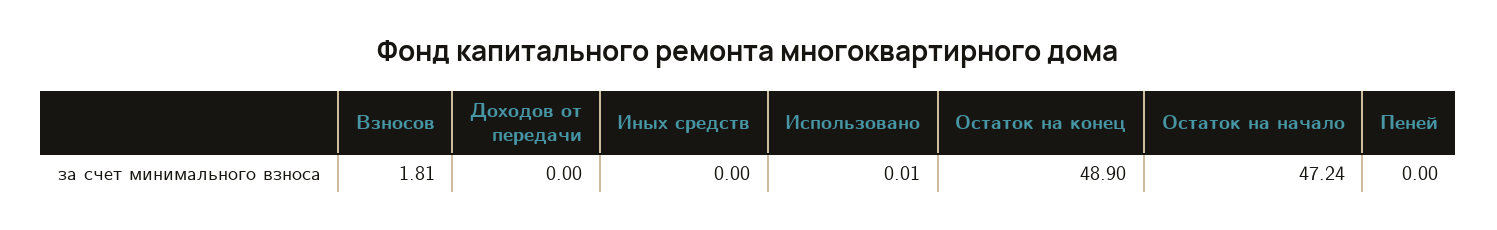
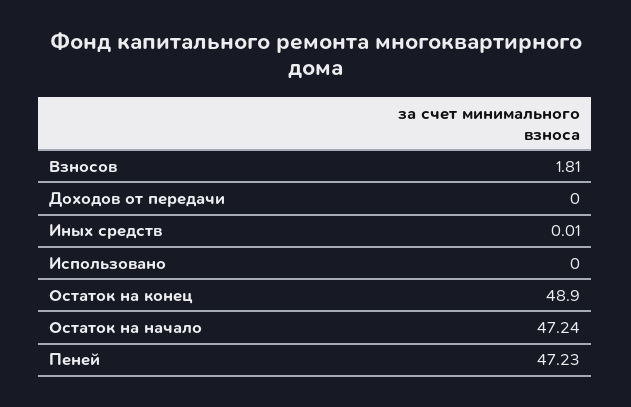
Иных средств: 0 -> 0.01
Использовано: 0.01 -> 0
Пеней: 0 -> 47.23

